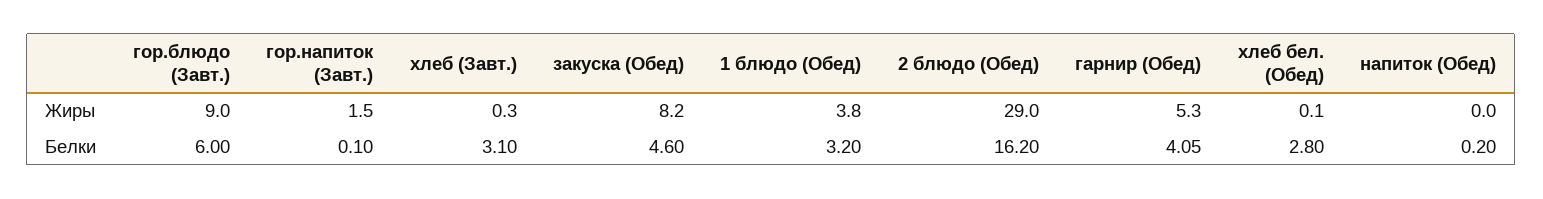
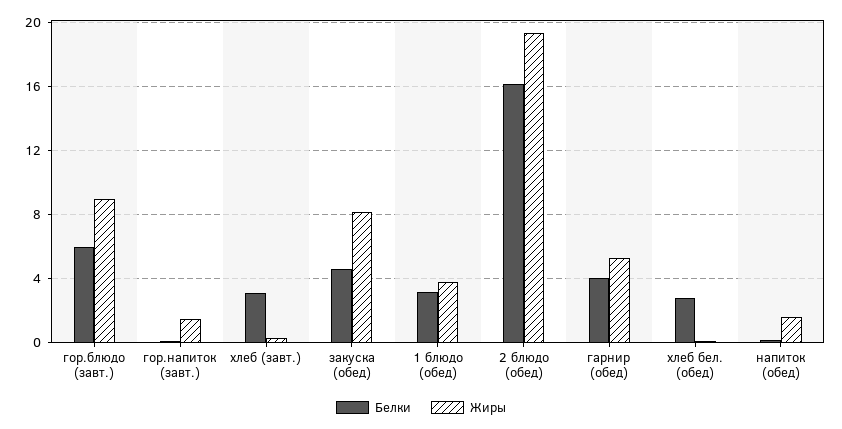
Жиры, 2 блюдо (Обед): 29 -> 19.5
Жиры, напиток (Обед): 0 -> 1.5

